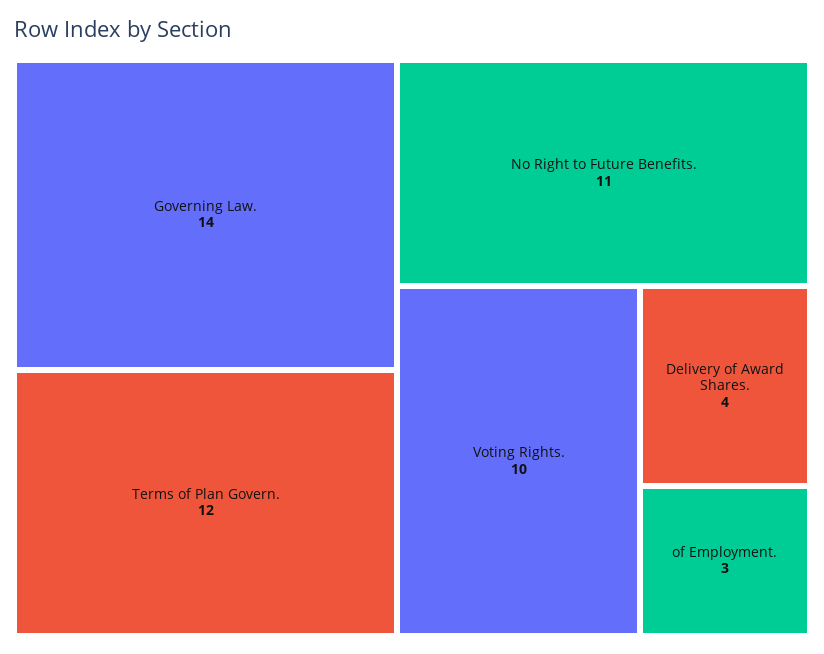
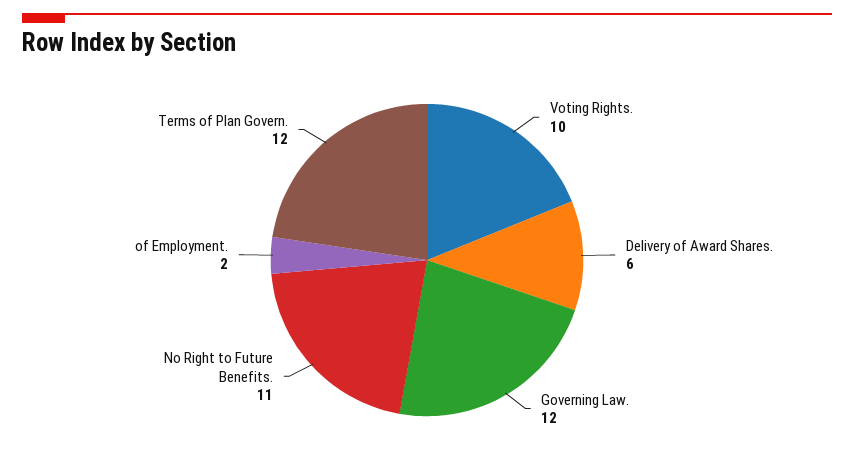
Governing Law.: 14 -> 12
Delivery of Award Shares.: 4 -> 6
of Employment.: 3 -> 2

